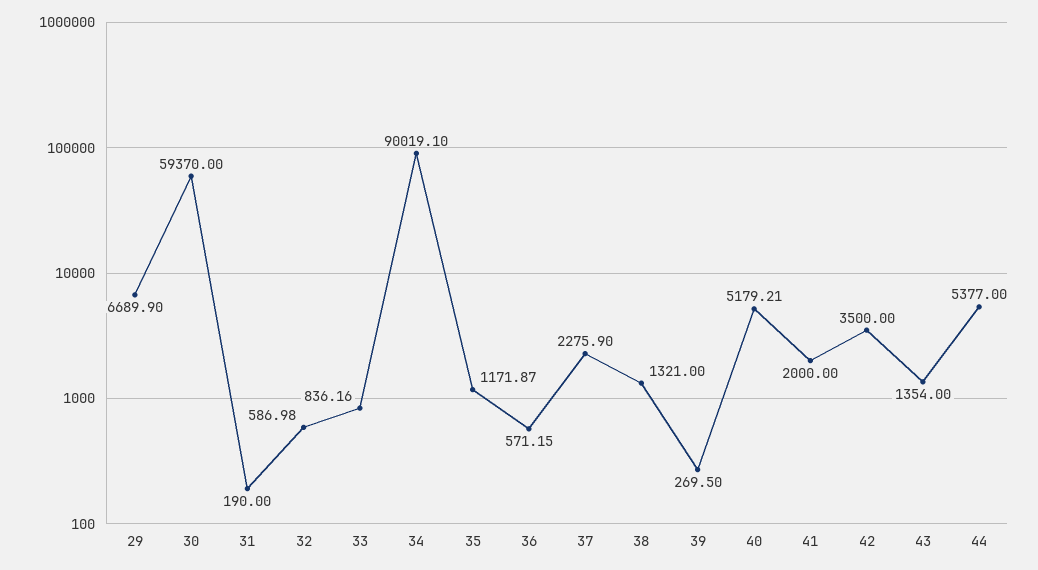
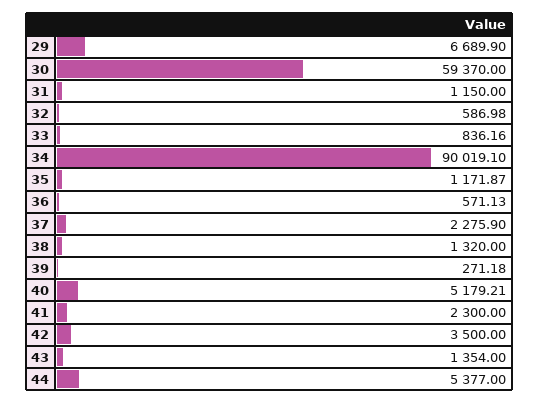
31: 190 -> 1150
36: 571.15 -> 571.13
38: 1321 -> 1320
39: 269.5 -> 271.18
41: 2000 -> 2300

